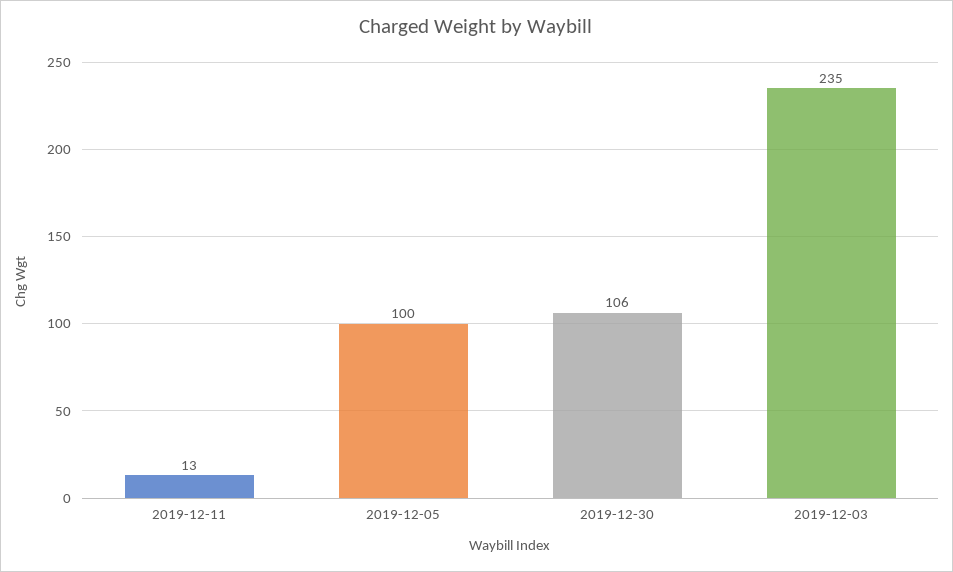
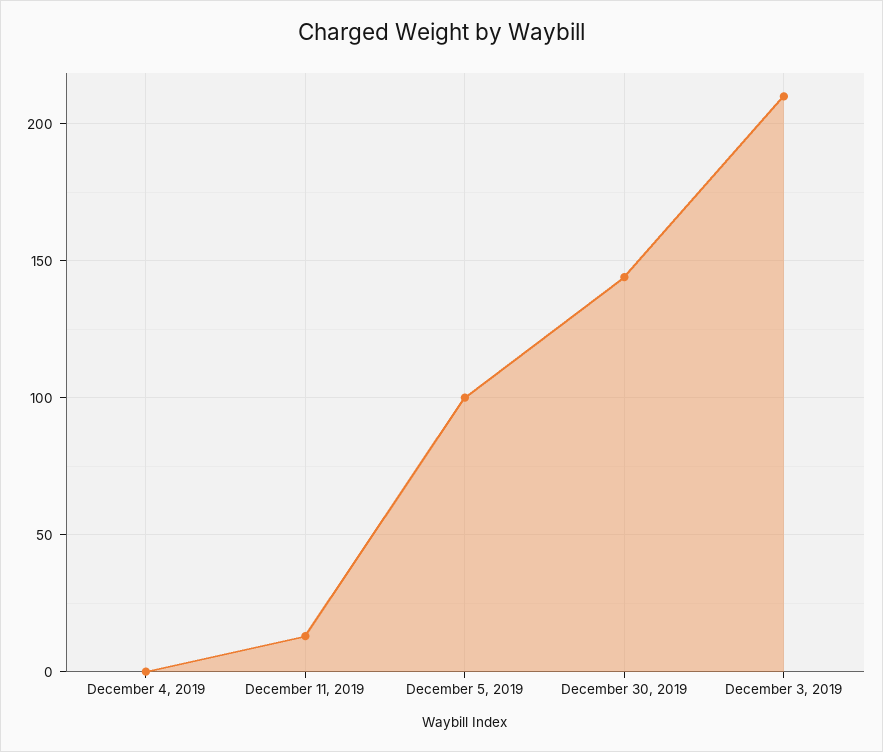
2019-12-30: 106 -> 145
2019-12-03: 235 -> 210
December 4, 2019: none -> 0

